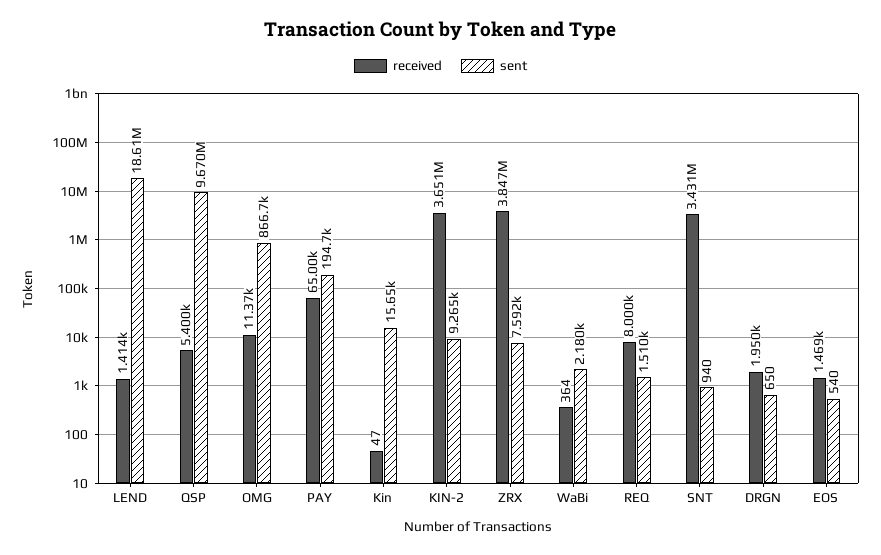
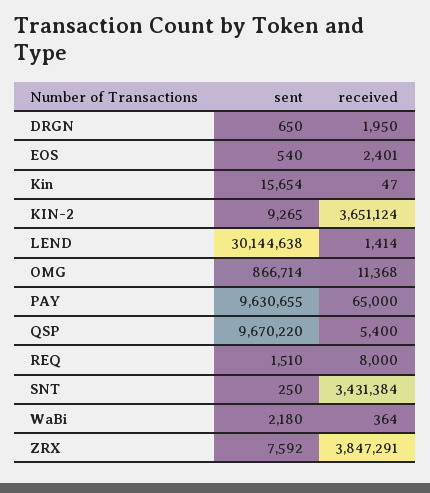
sent, LEND: 18610000 -> 30144638
sent, PAY: 194700 -> 9630655
sent, SNT: 940 -> 250
received, EOS: 1469 -> 2401

